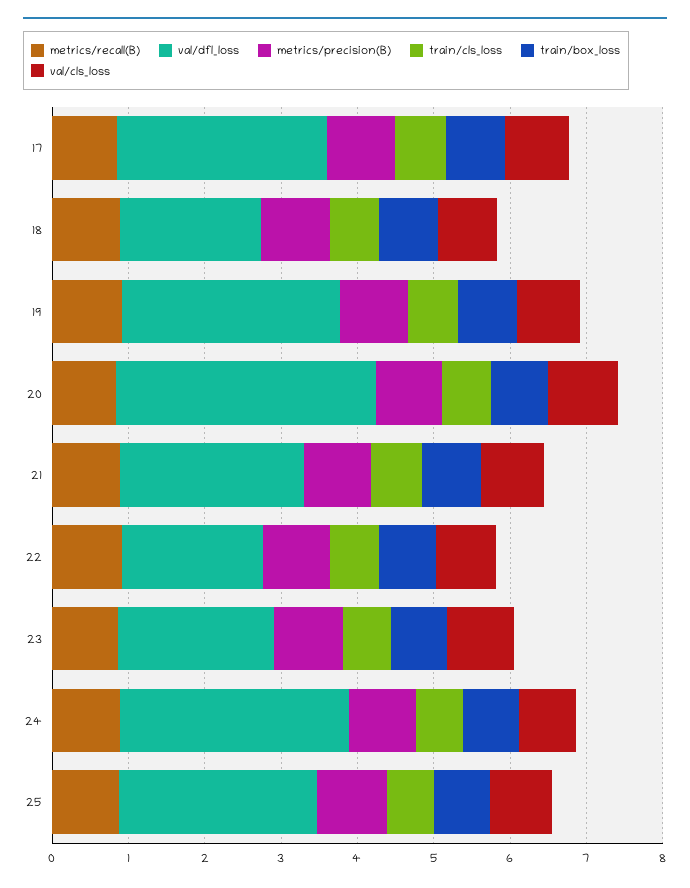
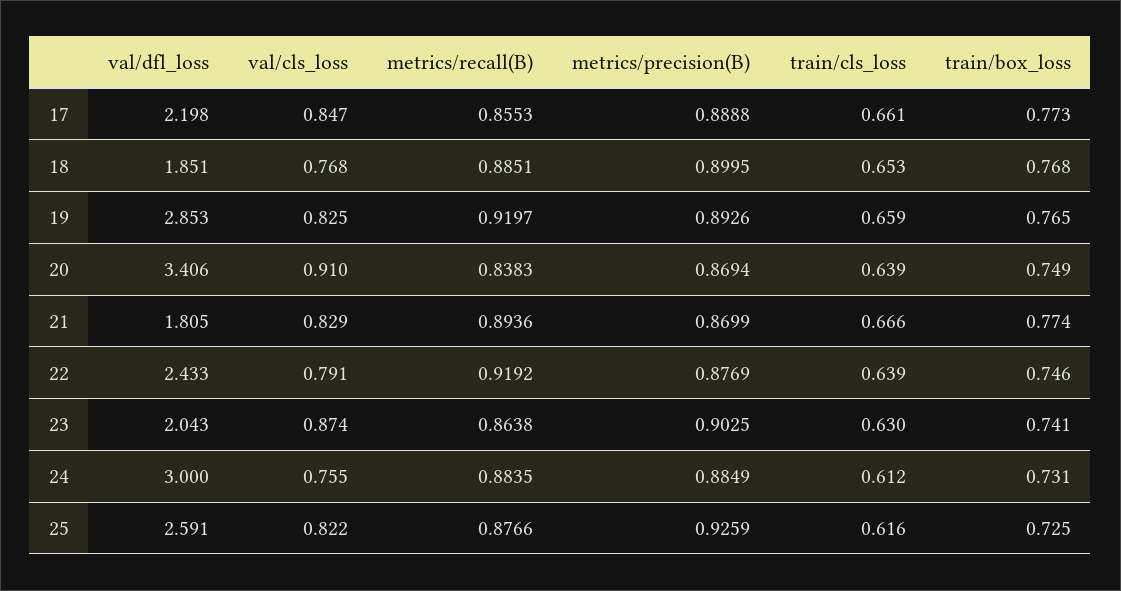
val/dfl_loss, 17: 2.8 -> 2.198
val/dfl_loss, 21: 2.4 -> 1.805
val/dfl_loss, 22: 1.8 -> 2.433

